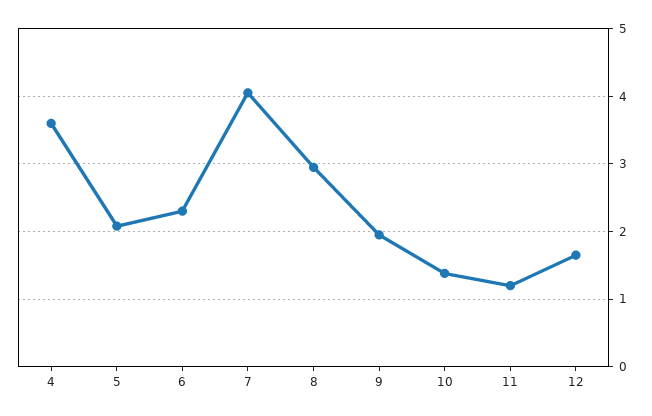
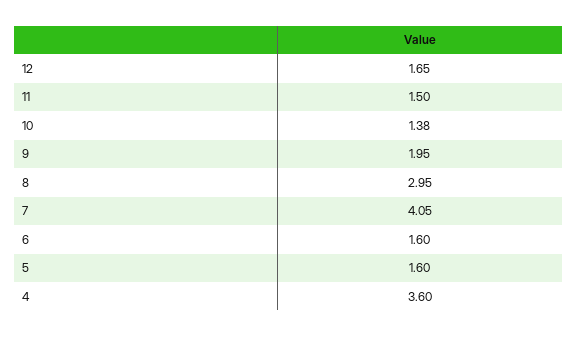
5: 2.1 -> 1.6
6: 2.3 -> 1.6
11: 1.2 -> 1.5

